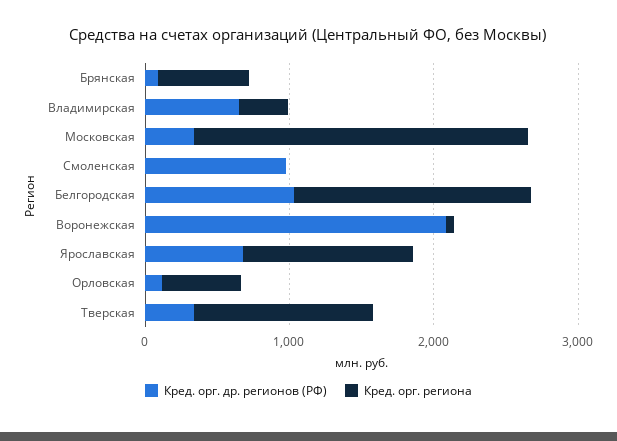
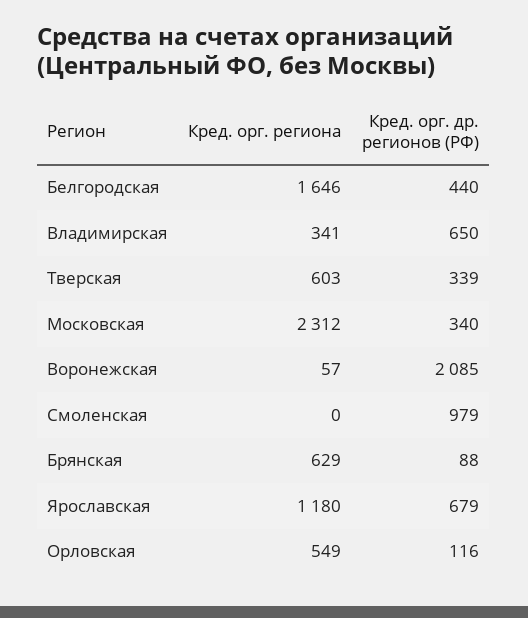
Кред. орг. др. регионов (РФ), Белгородская: 1000 -> 440
Кред. орг. региона, Тверская: 1200 -> 603

